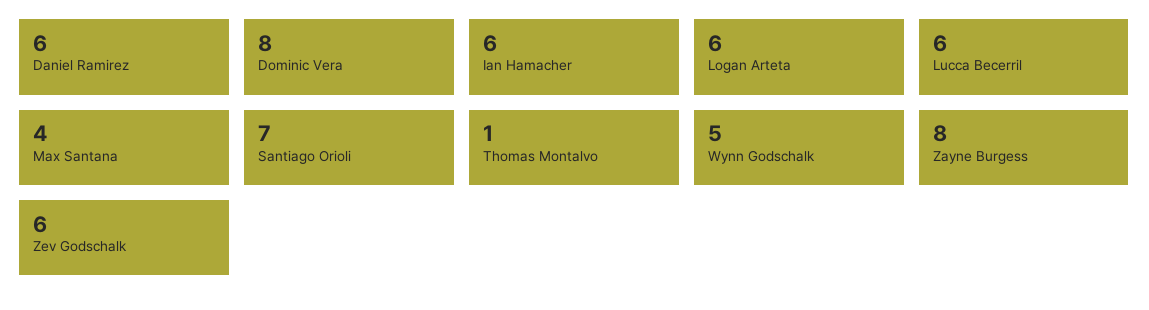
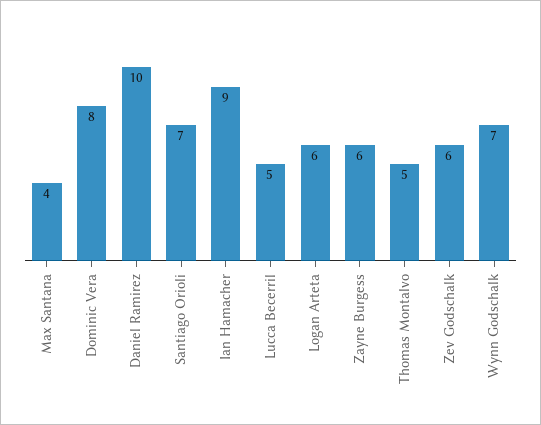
Daniel Ramirez: 6 -> 10
Ian Hamacher: 6 -> 9
Lucca Becerril: 6 -> 5
Thomas Montalvo: 1 -> 5
Wynn Godschalk: 5 -> 7
Zayne Burgess: 8 -> 6

